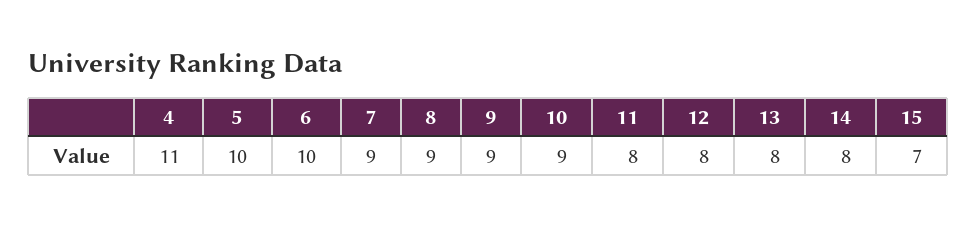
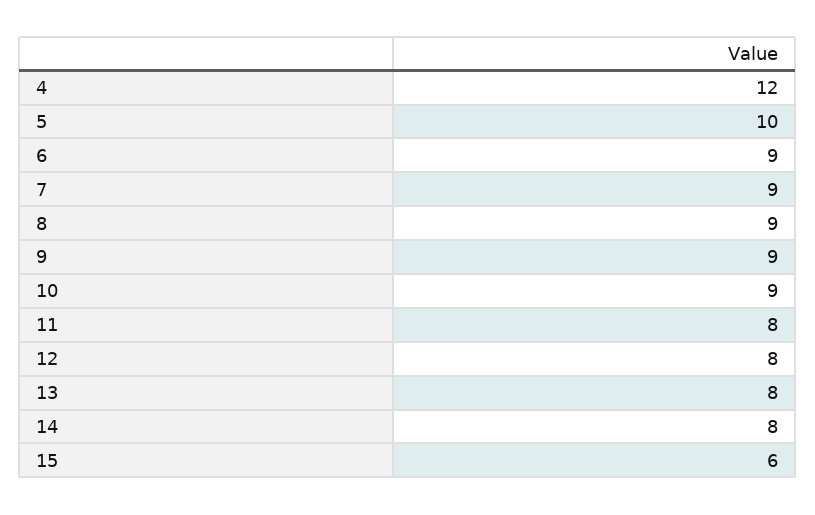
4: 11 -> 12
6: 10 -> 9
15: 7 -> 6

